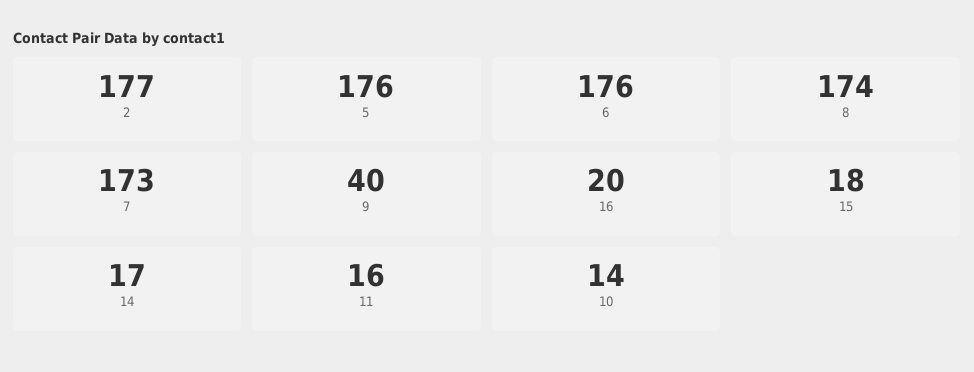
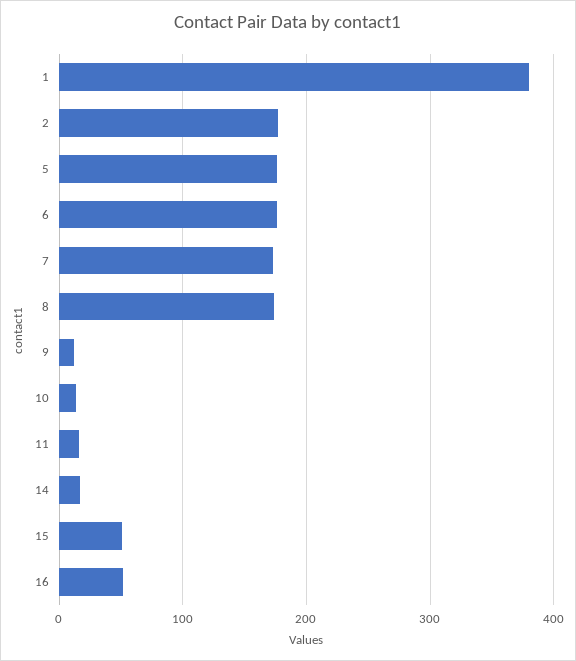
9: 40 -> 10
16: 20 -> 50
15: 18 -> 50
1: none -> 380

